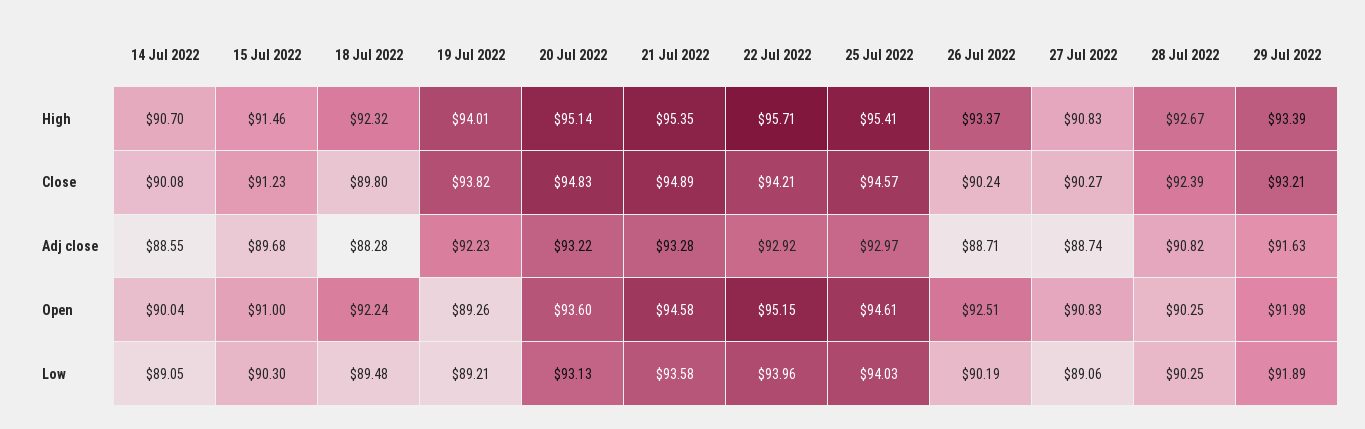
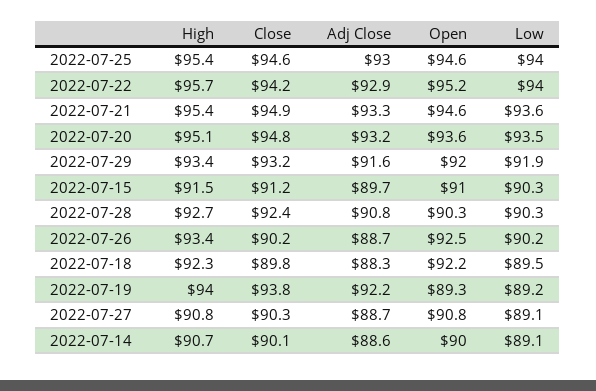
20 Jul 2022, Low: 93.13 -> 93.5

